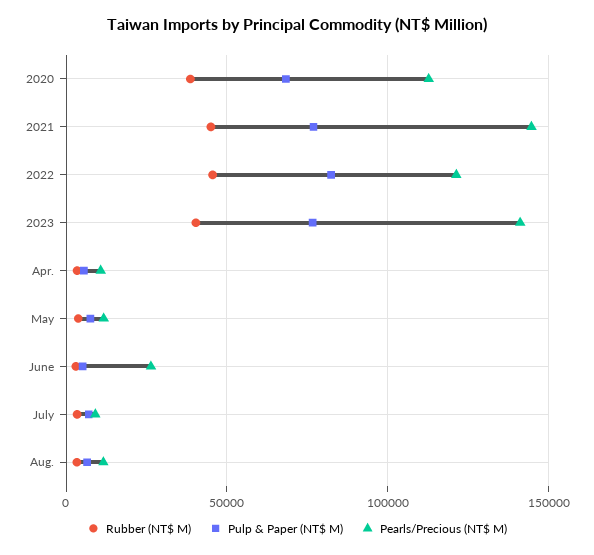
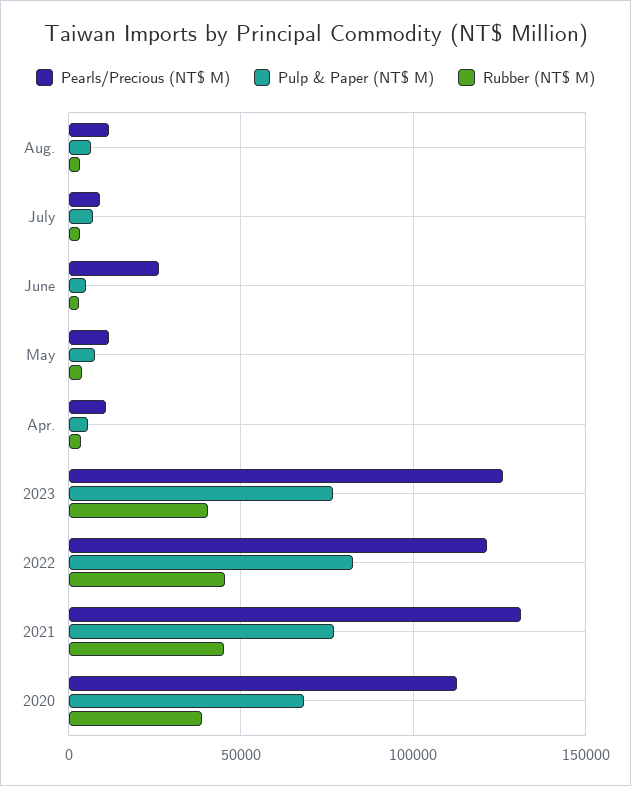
Pearls/Precious (NT$ M), 2021: 145000 -> 130000
Pearls/Precious (NT$ M), 2023: 140000 -> 125000

